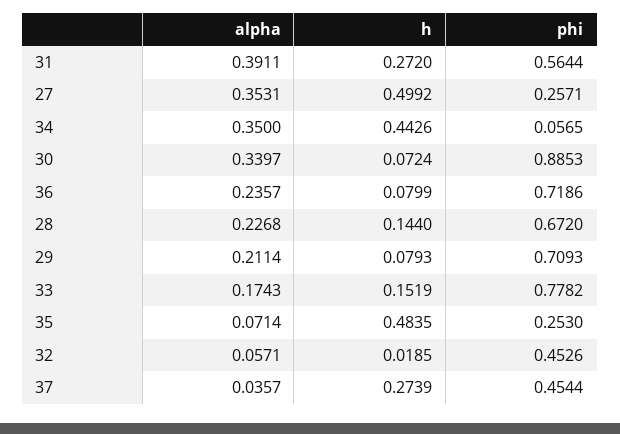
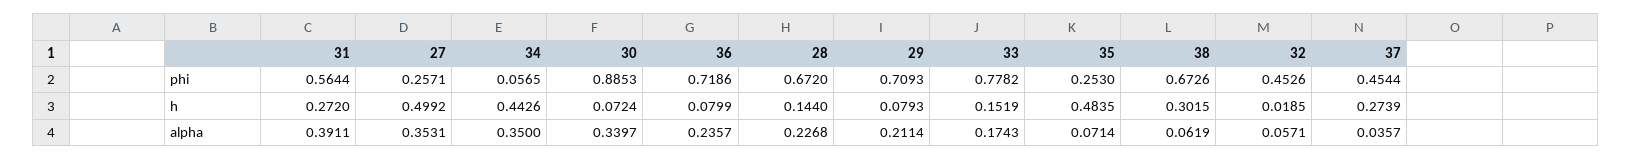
phi, 38: none -> 0.6726
h, 38: none -> 0.3015
alpha, 38: none -> 0.0619

